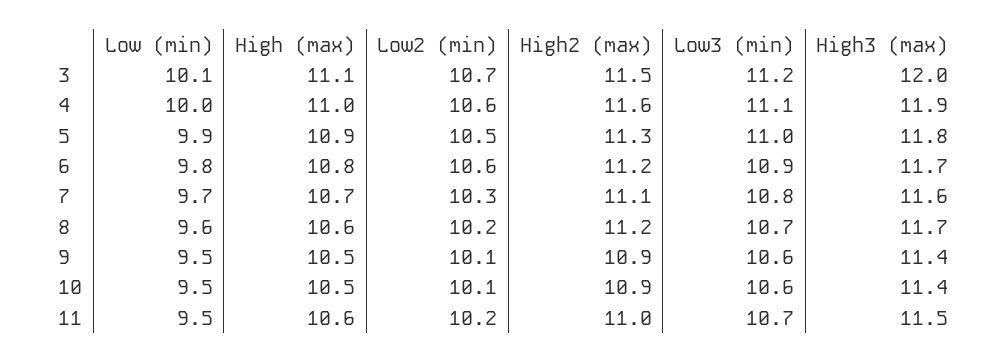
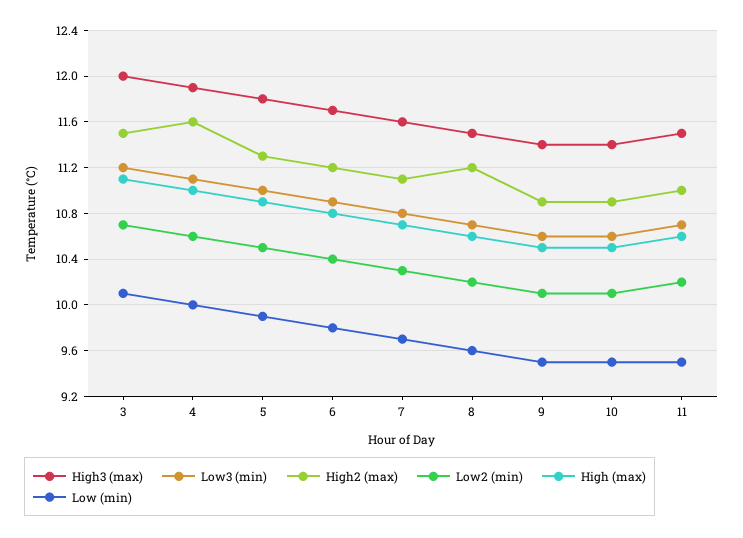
Low2 (min), 6: 10.6 -> 10.4
High3 (max), 8: 11.7 -> 11.5

